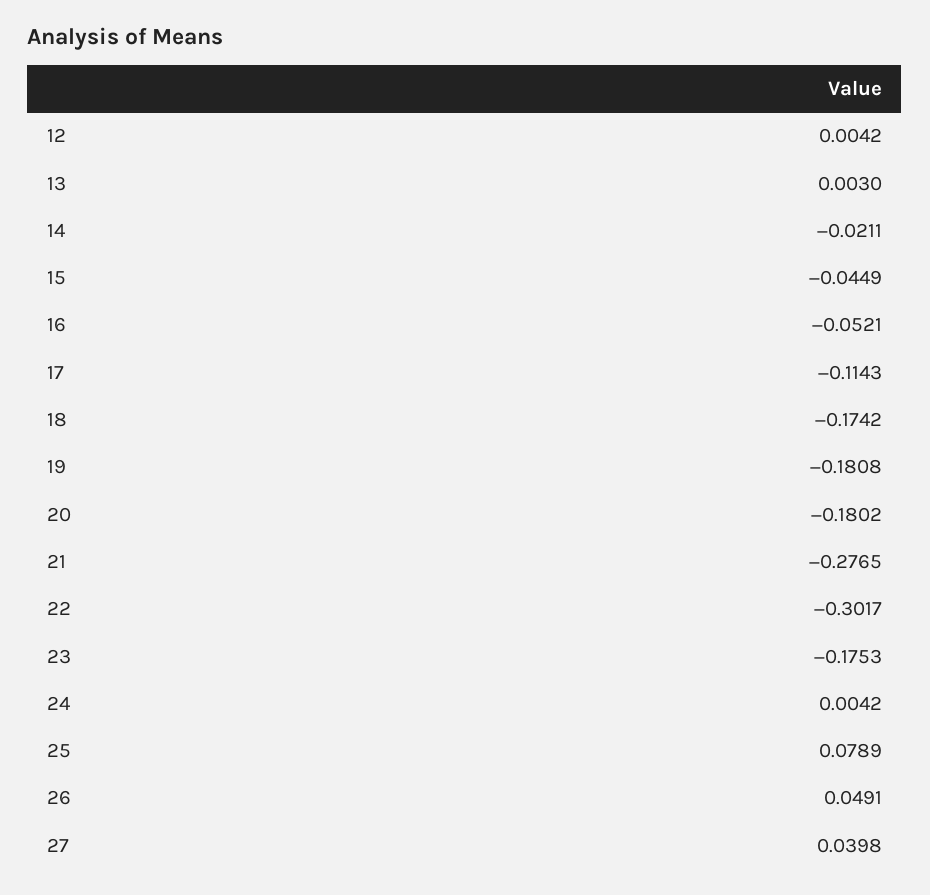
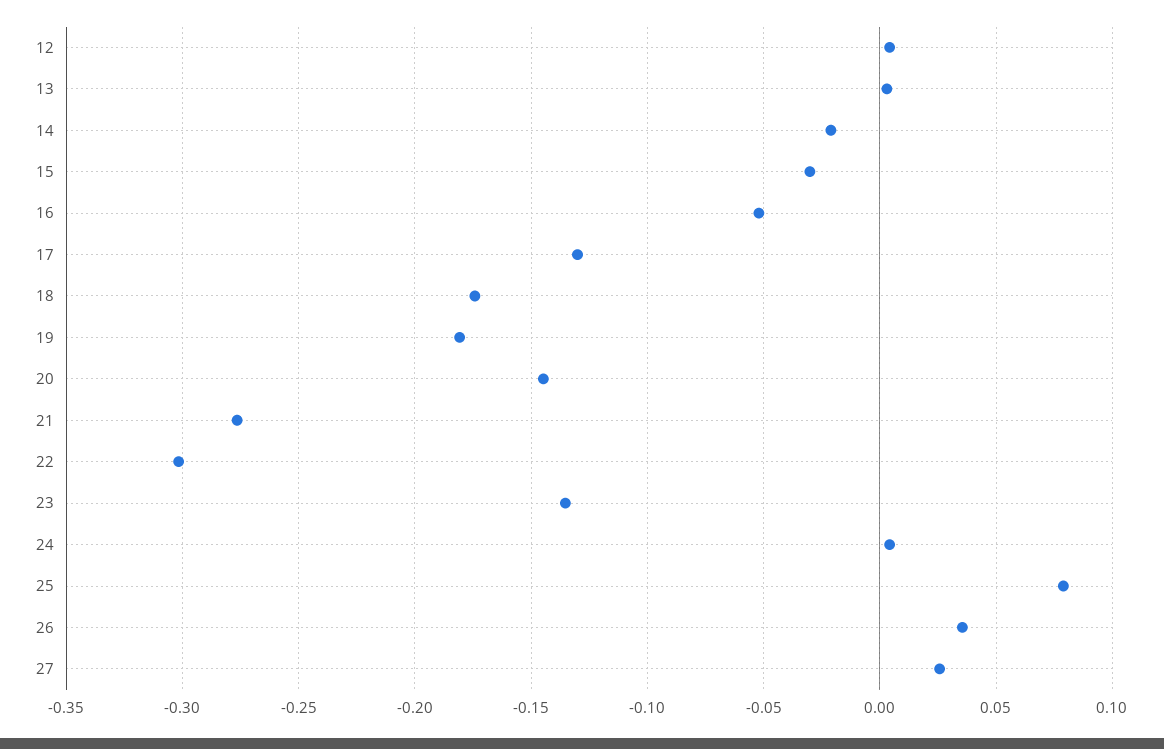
15: -0.0449 -> -0.03
17: -0.1143 -> -0.13
20: -0.1802 -> -0.145
23: -0.1753 -> -0.135
26: 0.0491 -> 0.035
27: 0.0398 -> 0.025

